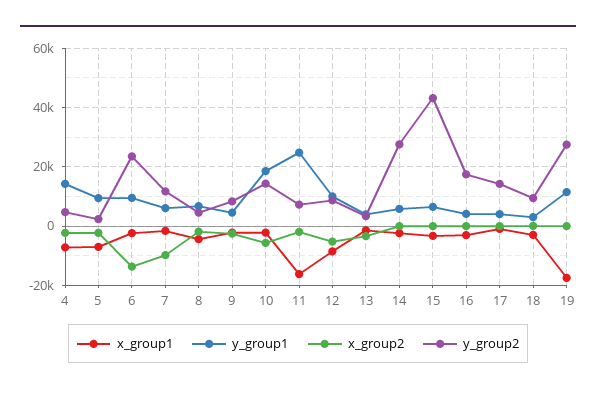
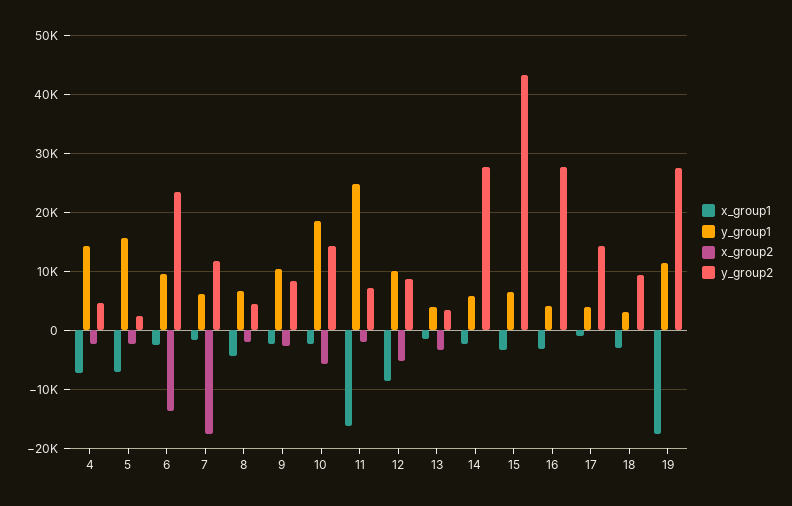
y_group1, 5: 10000 -> 16000
x_group2, 7: -10000 -> -18000
y_group1, 9: 5000 -> 10000
y_group2, 16: 17500 -> 28000

